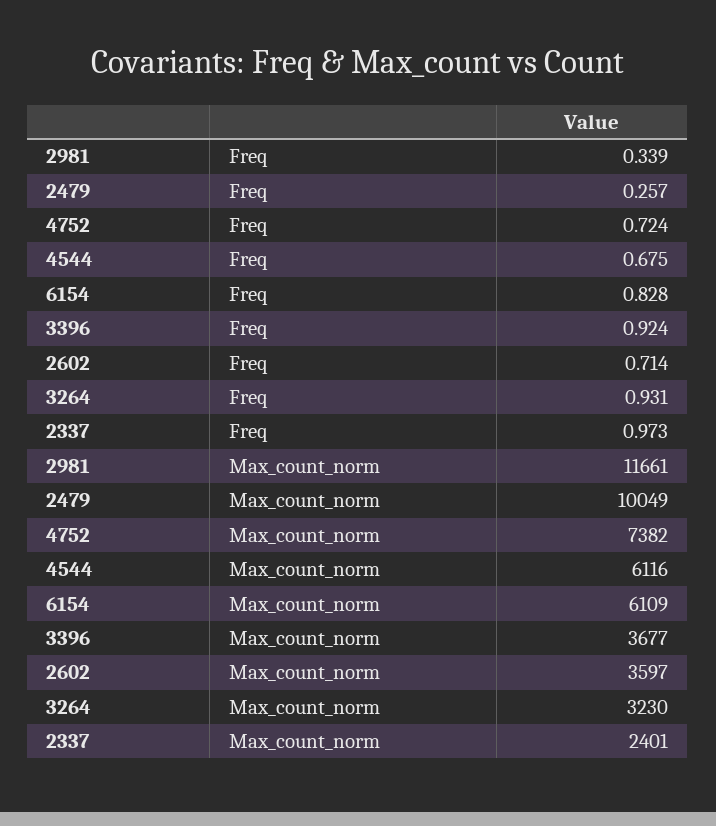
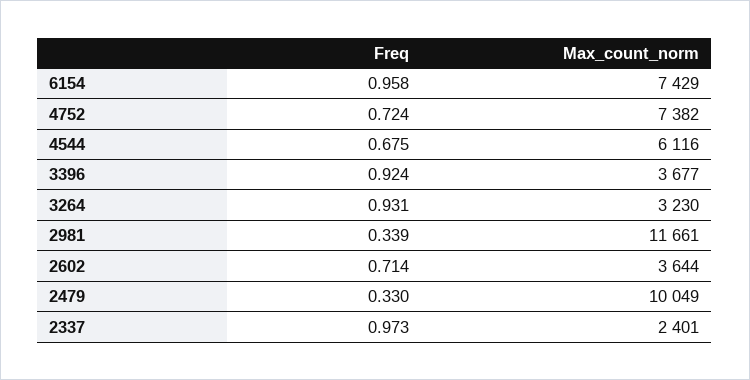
2479, Freq: 0.257 -> 0.33
6154, Freq: 0.828 -> 0.958
6154, Max_count_norm: 6109 -> 7429
2602, Max_count_norm: 3597 -> 3644

